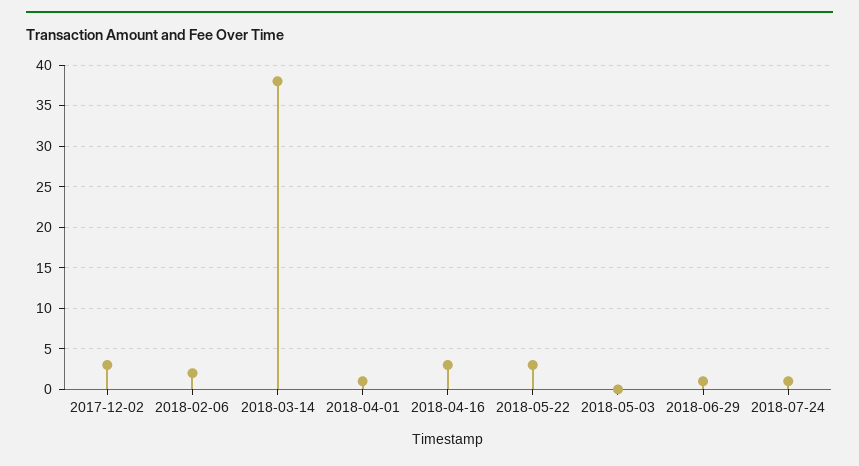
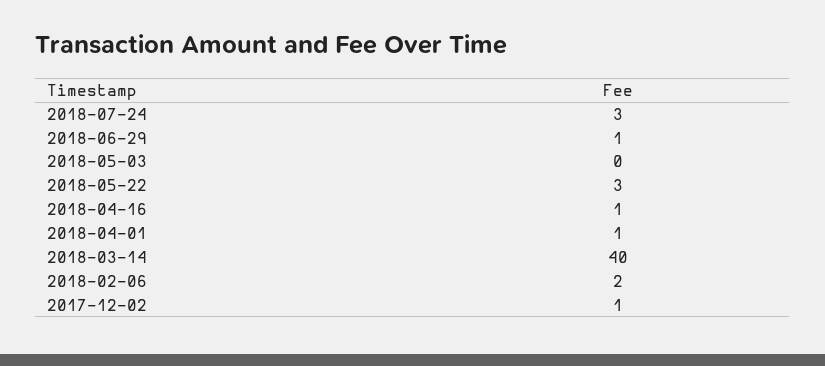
2017-12-02: 3 -> 1
2018-03-14: 38 -> 40
2018-04-16: 3 -> 1
2018-07-24: 1 -> 3

